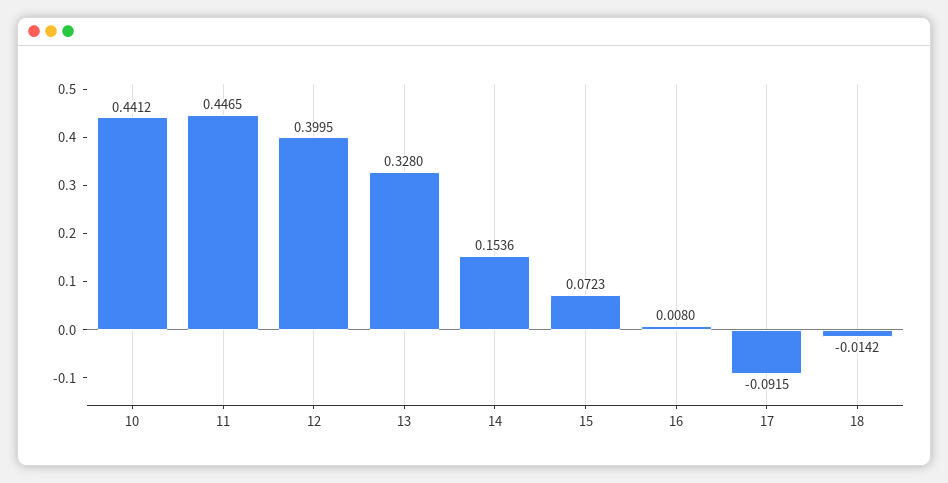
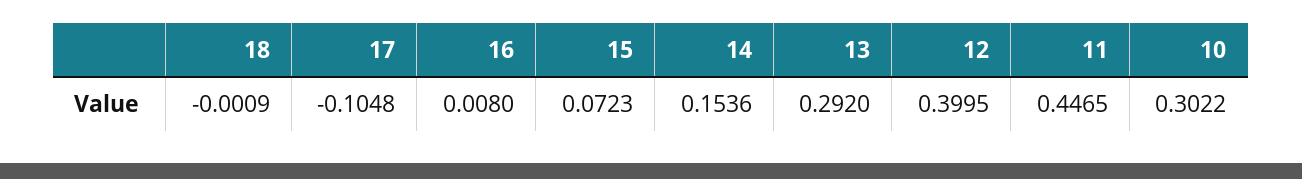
10: 0.4412 -> 0.3022
13: 0.328 -> 0.292
17: -0.0915 -> -0.1048
18: -0.0142 -> -0.0009

